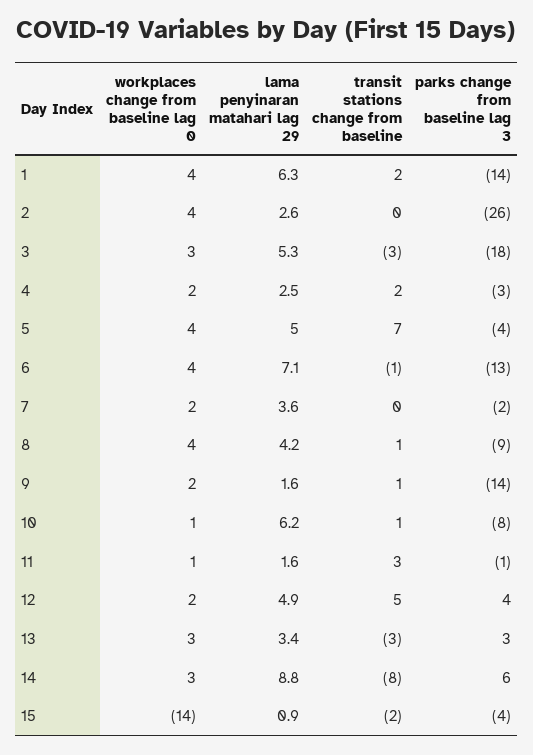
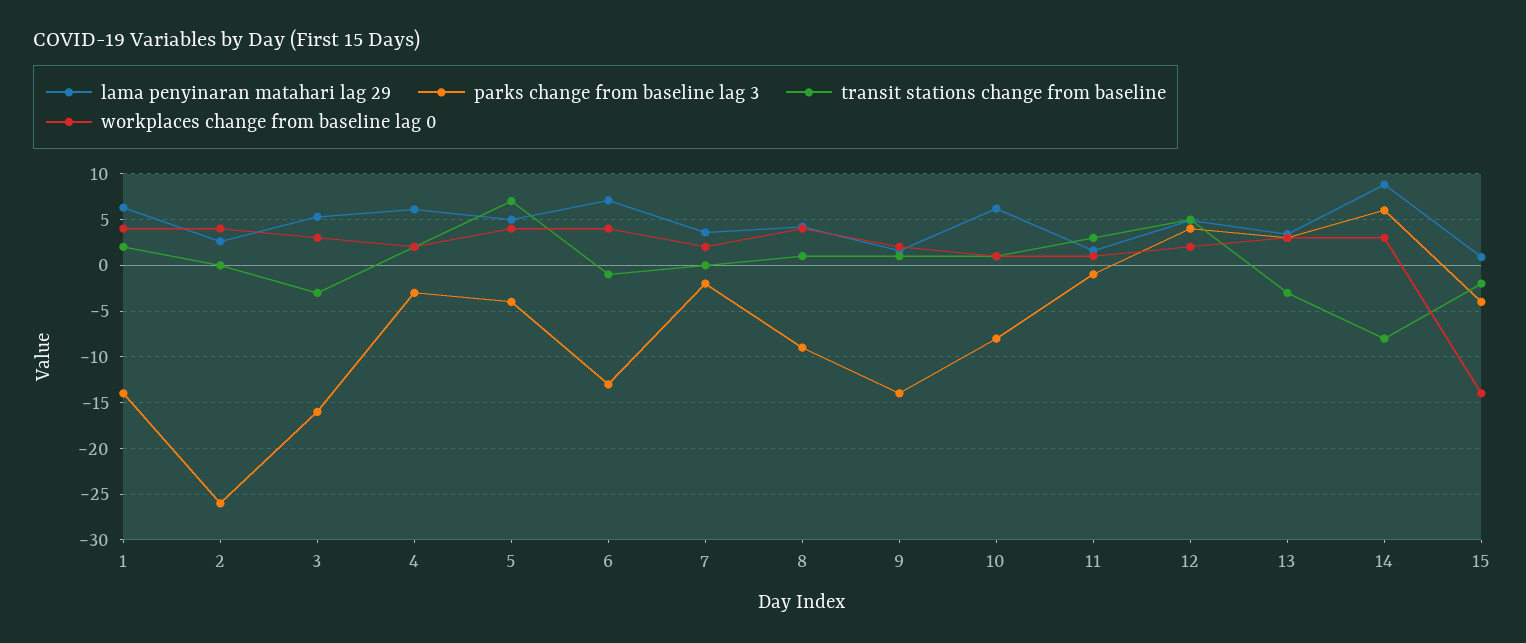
parks change from baseline lag 3, 3: -18 -> -16
lama penyinaran matahari lag 29, 4: 2.5 -> 6

